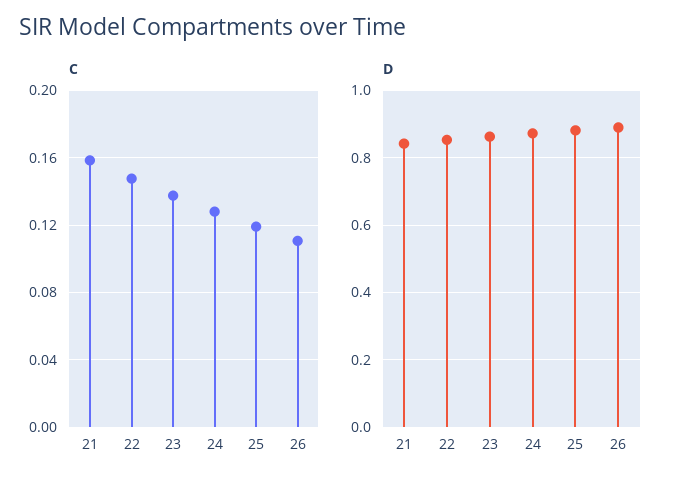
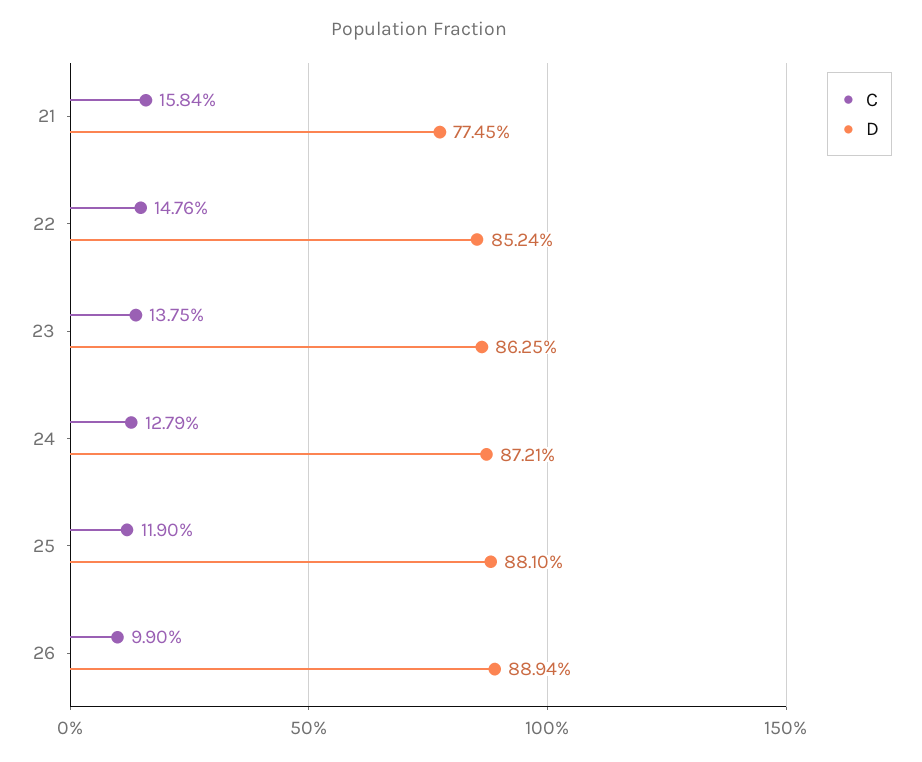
C, 26: 0.11 -> 0.099
D, 21: 0.84 -> 0.7745

